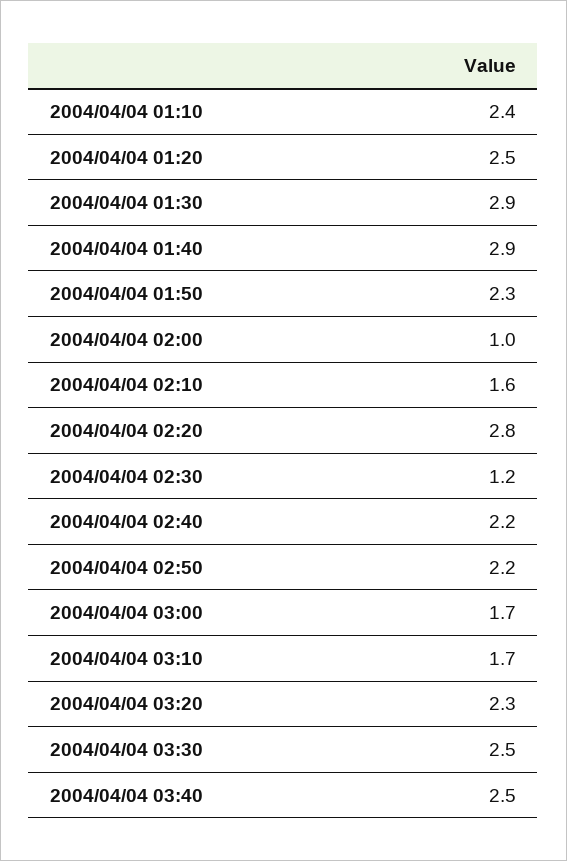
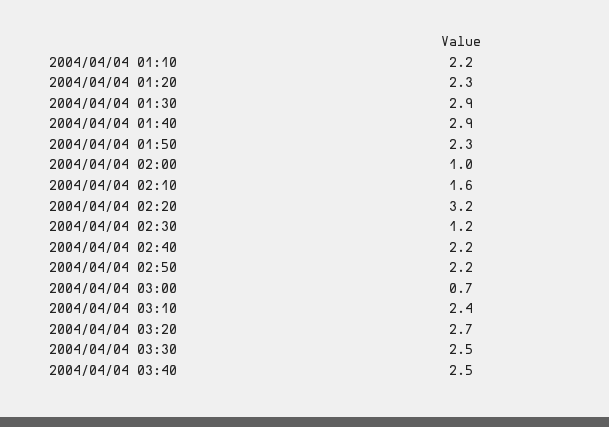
2004/04/04 01:10: 2.4 -> 2.2
2004/04/04 01:20: 2.5 -> 2.3
2004/04/04 02:20: 2.8 -> 3.2
2004/04/04 03:00: 1.7 -> 0.7
2004/04/04 03:10: 1.7 -> 2.4
2004/04/04 03:20: 2.3 -> 2.7

